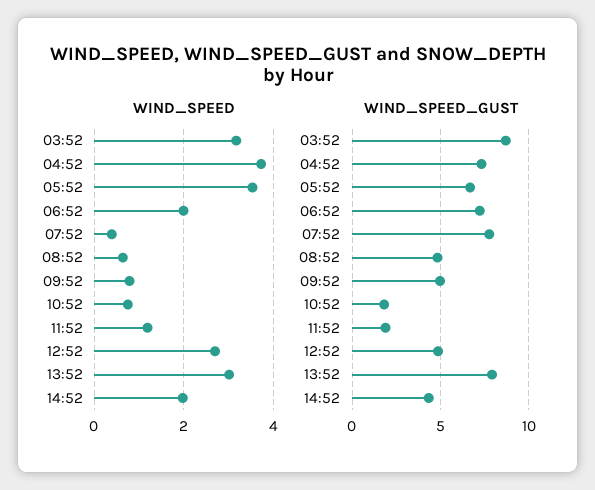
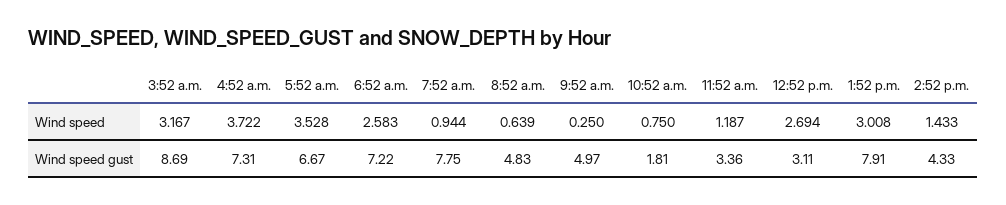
WIND_SPEED, 06:52: 2 -> 2.583
WIND_SPEED, 07:52: 0.4 -> 0.944
WIND_SPEED, 09:52: 0.8 -> 0.25
WIND_SPEED, 14:52: 2 -> 1.433
WIND_SPEED_GUST, 11:52: 2 -> 3.36
WIND_SPEED_GUST, 12:52: 5 -> 3.11

